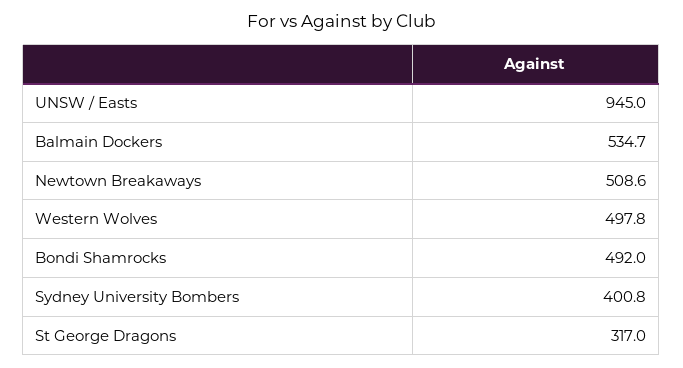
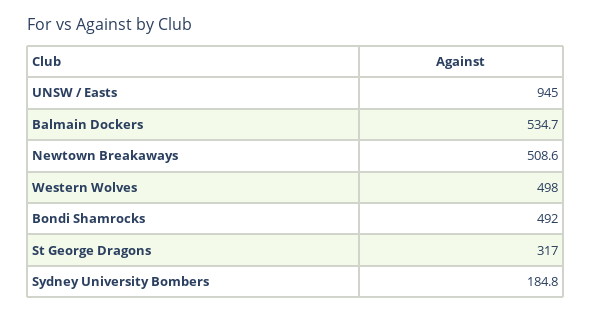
Western Wolves: 497.8 -> 498
Sydney University Bombers: 400.8 -> 184.8

